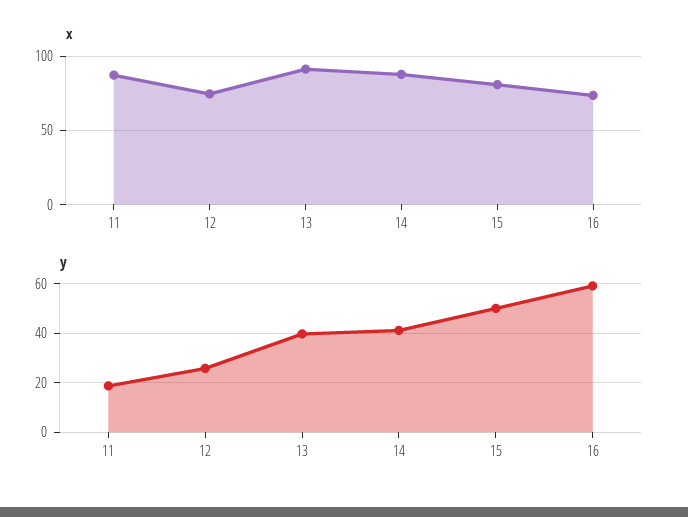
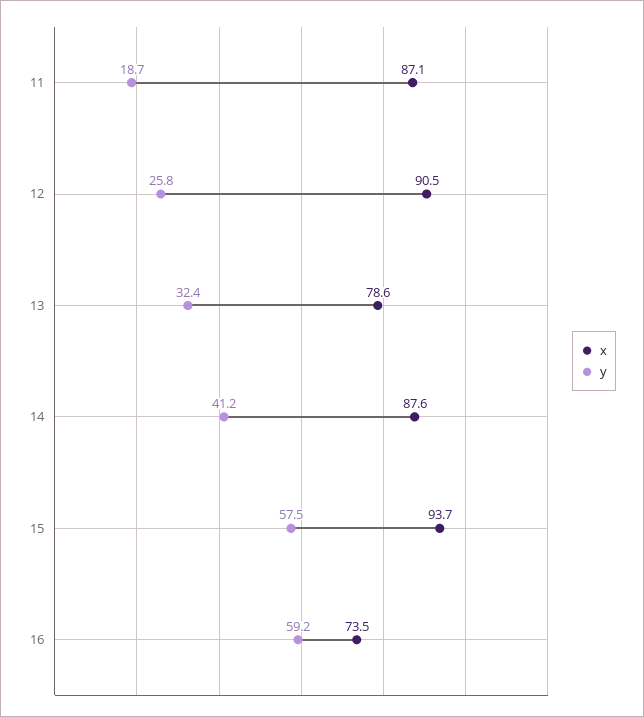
x, 12: 75 -> 90.5
x, 13: 90 -> 78.6
x, 15: 80 -> 93.7
y, 13: 40 -> 32.4
y, 15: 50 -> 57.5

